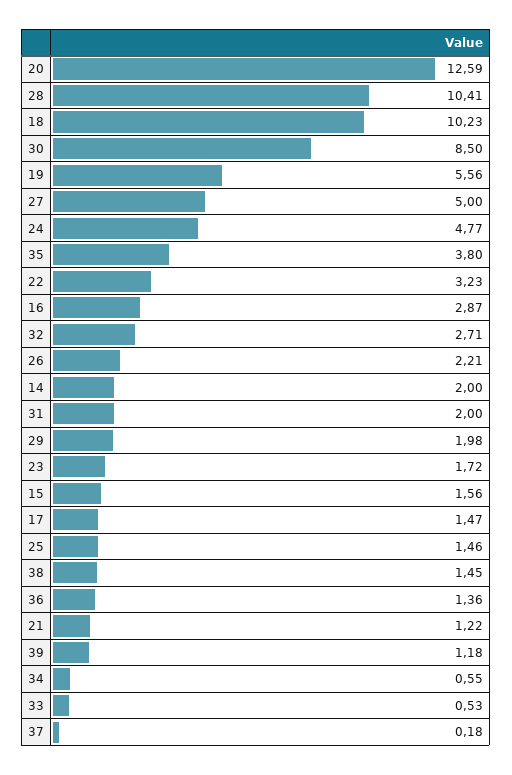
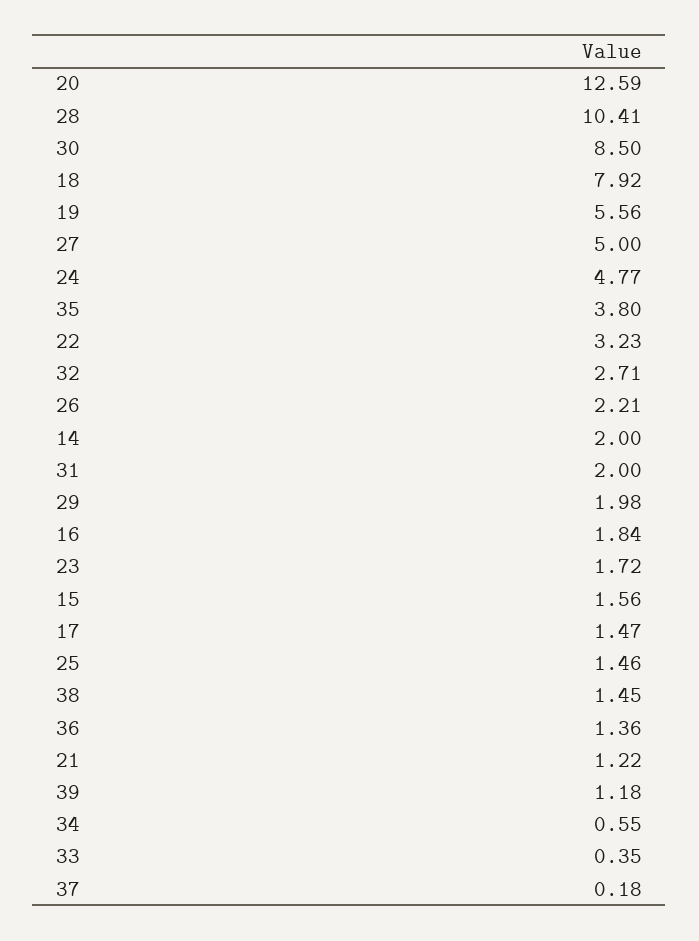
18: 10.23 -> 7.92
16: 2.87 -> 1.84
33: 0.53 -> 0.35

